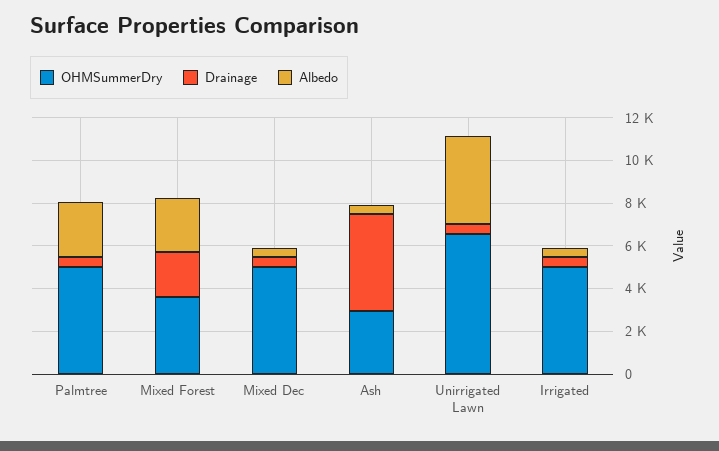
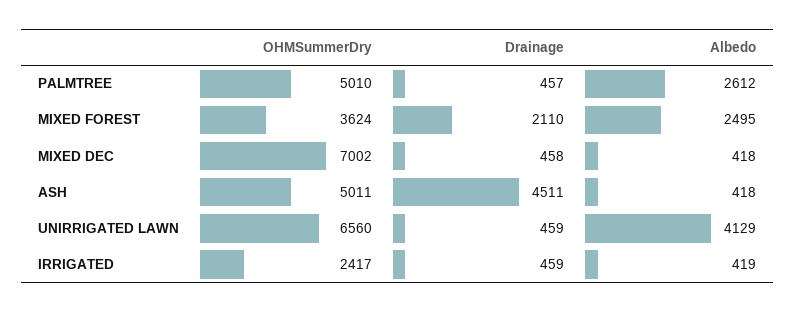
OHMSummerDry, Mixed Dec: 5000 -> 7002
OHMSummerDry, Ash: 3000 -> 5011
OHMSummerDry, Irrigated: 5000 -> 2417

